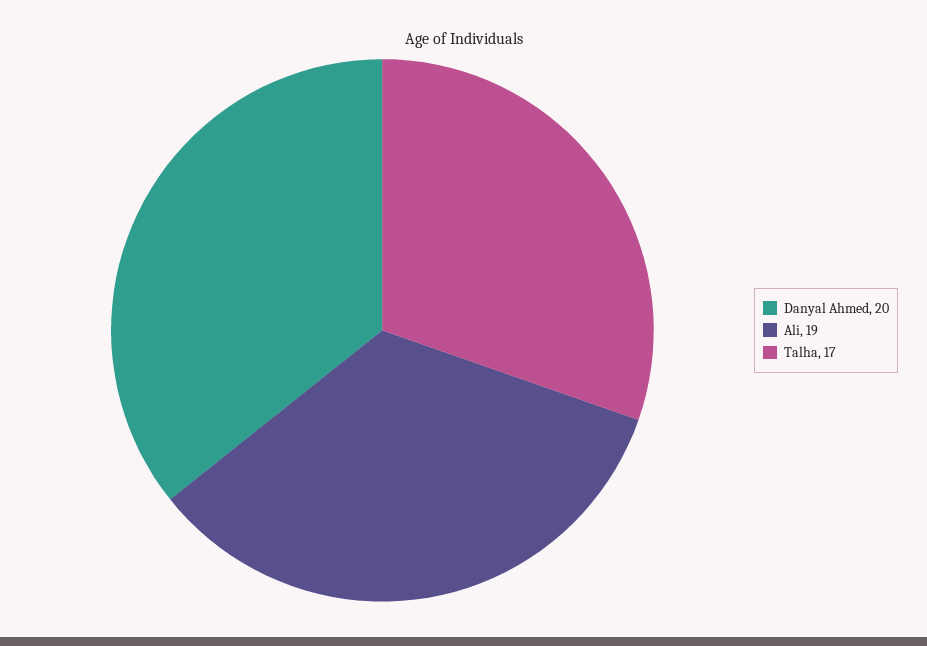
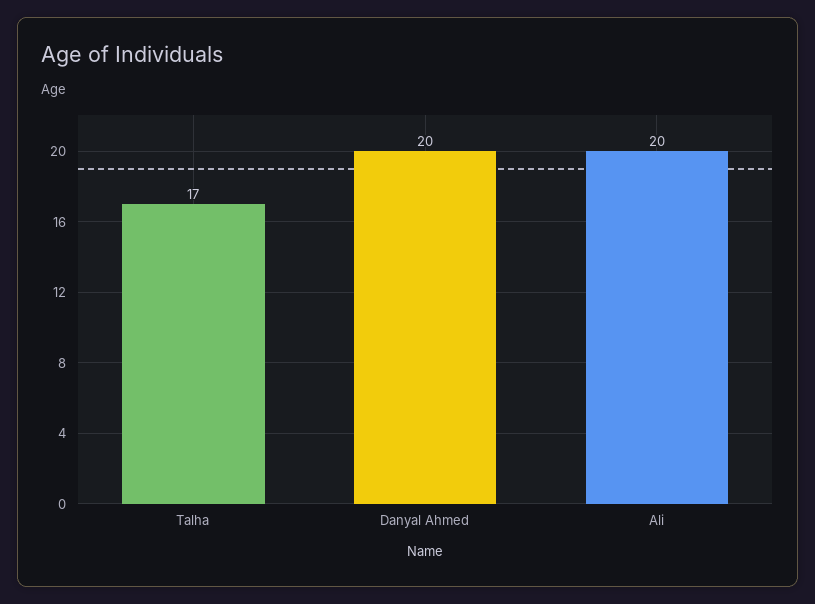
Ali: 19 -> 20

